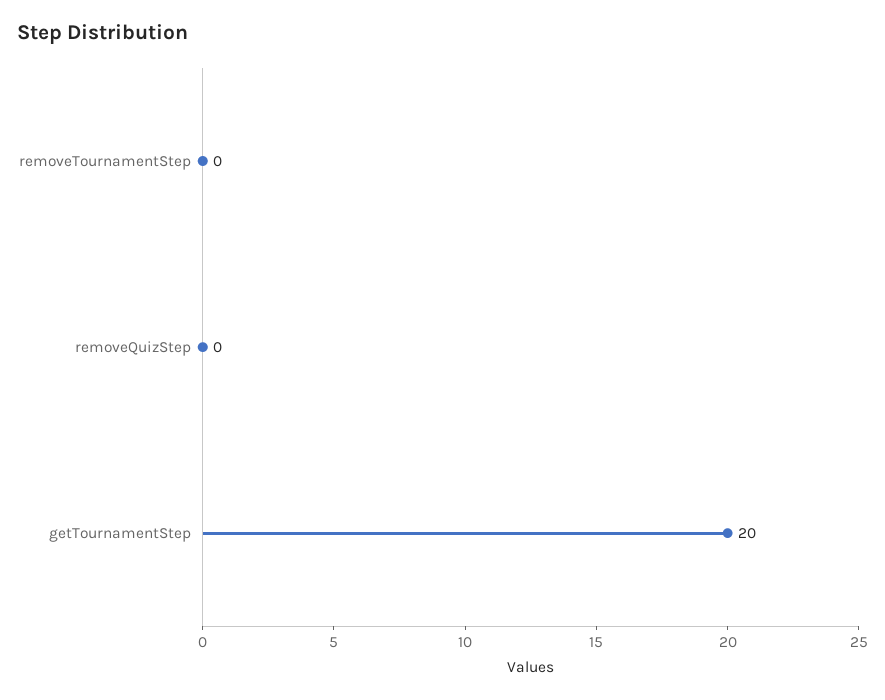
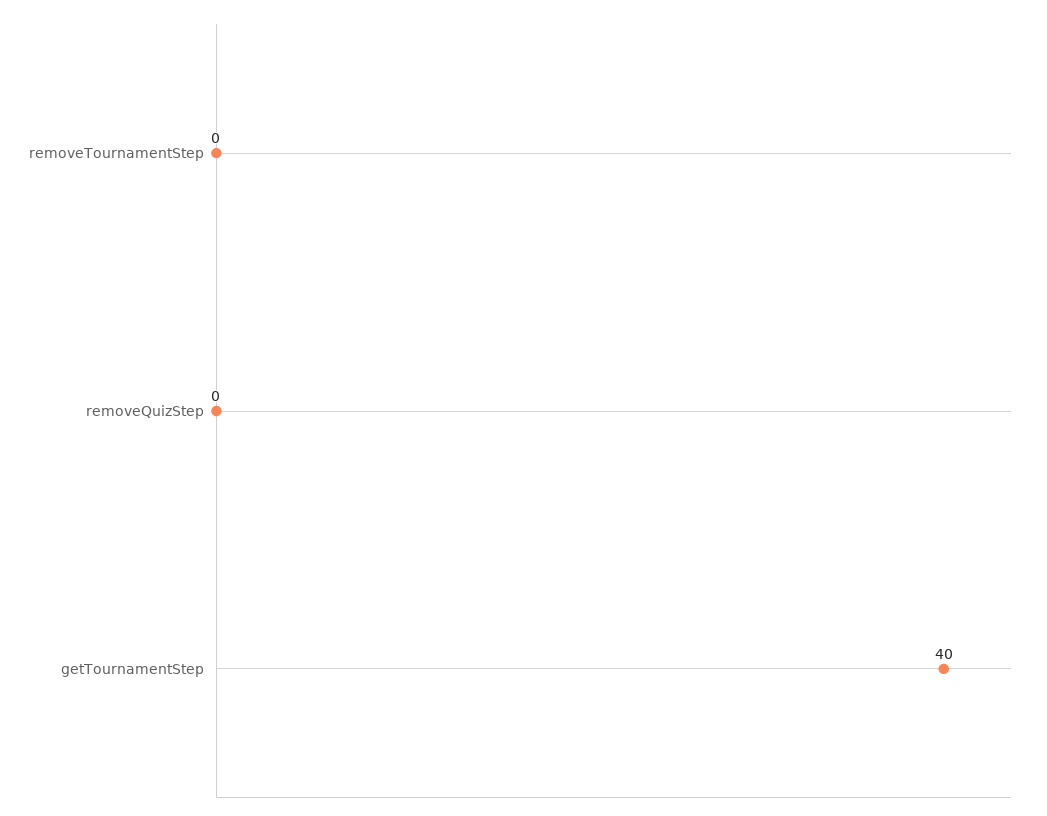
getTournamentStep: 20 -> 40

